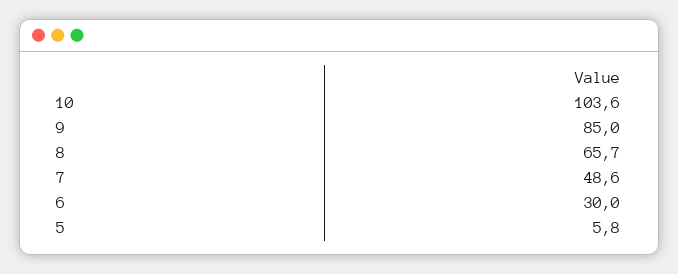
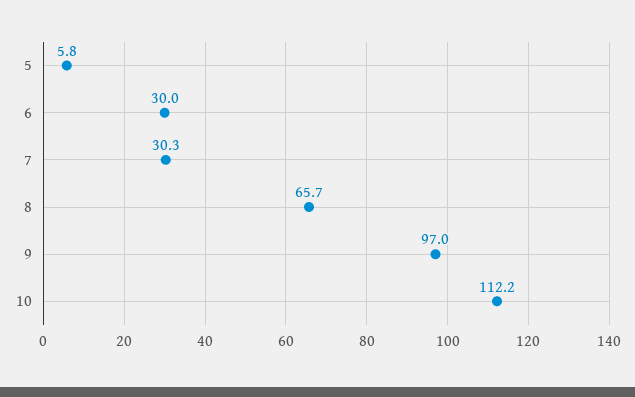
10: 103.6 -> 112.2
9: 85 -> 97
7: 48.6 -> 30.3

